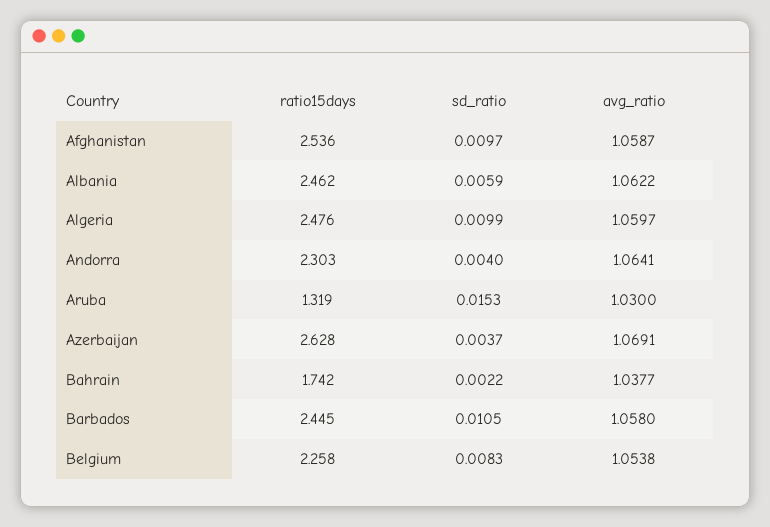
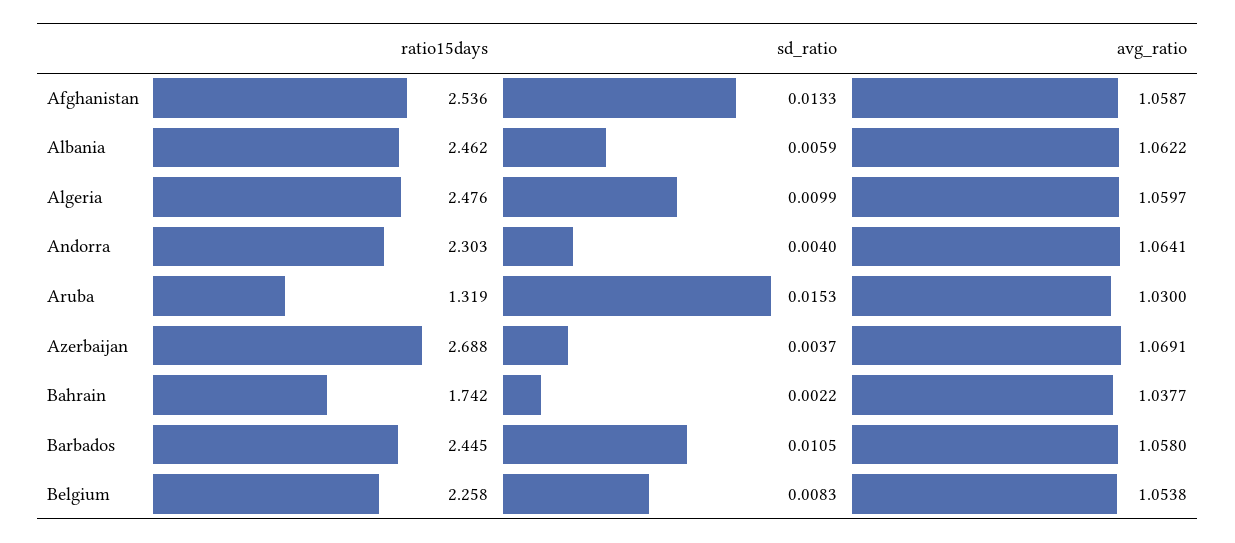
sd_ratio, Afghanistan: 0.0097 -> 0.0133
ratio15days, Azerbaijan: 2.628 -> 2.688

